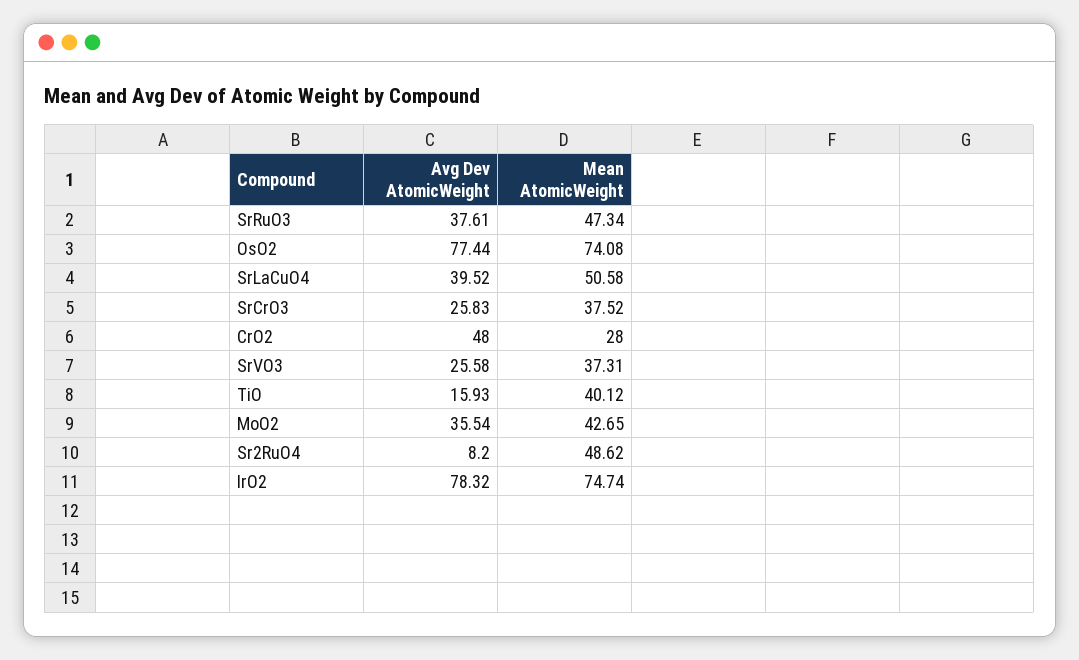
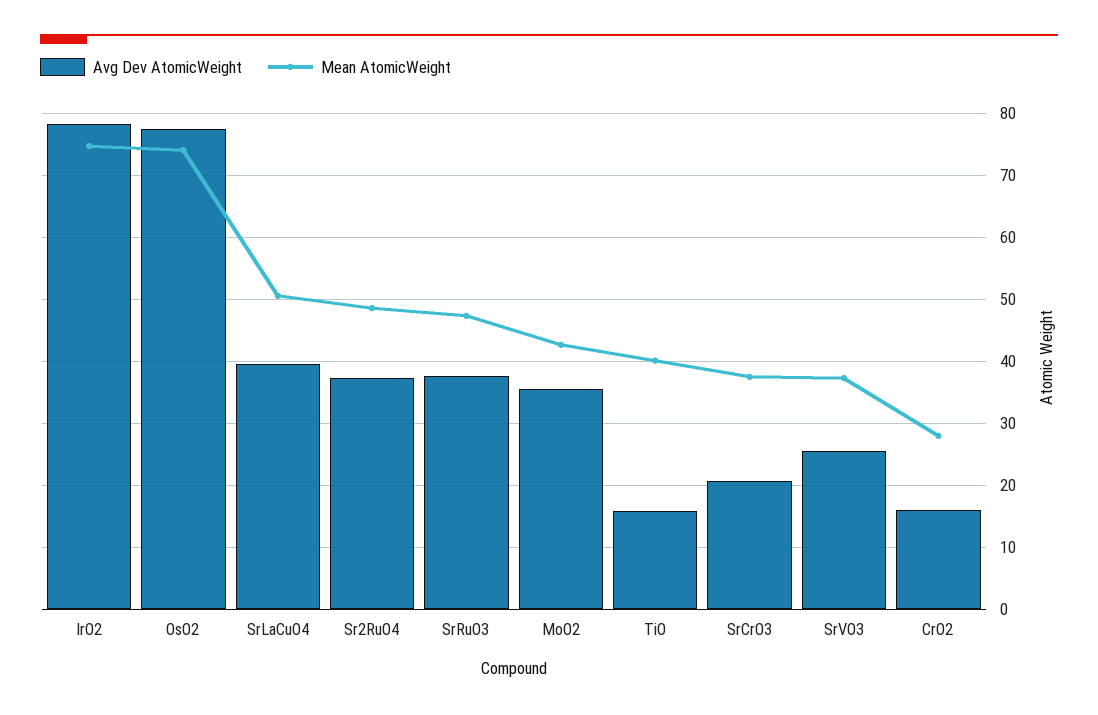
Avg Dev AtomicWeight, SrCrO3: 25.83 -> 21
Avg Dev AtomicWeight, CrO2: 48 -> 16
Avg Dev AtomicWeight, Sr2RuO4: 8.2 -> 37

